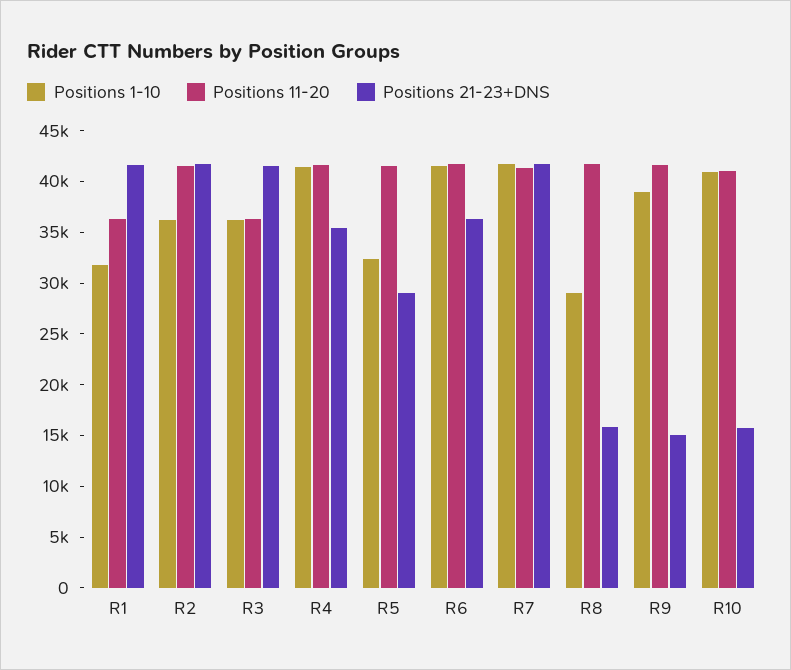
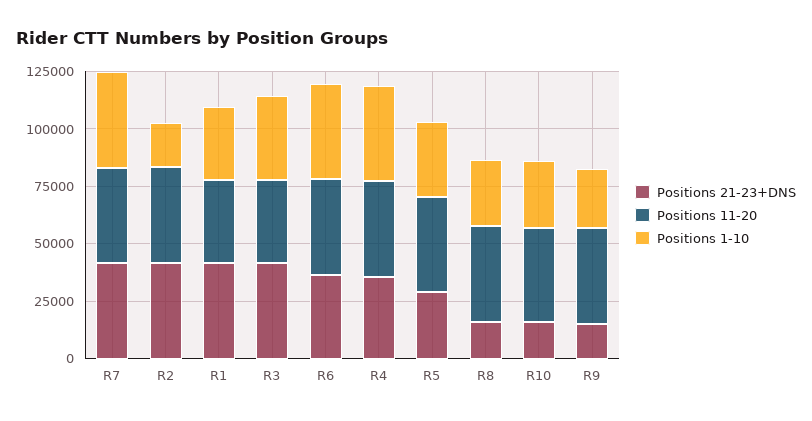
Positions 1-10, R2: 36000 -> 20000
Positions 1-10, R9: 39000 -> 25000
Positions 1-10, R10: 41000 -> 30000

